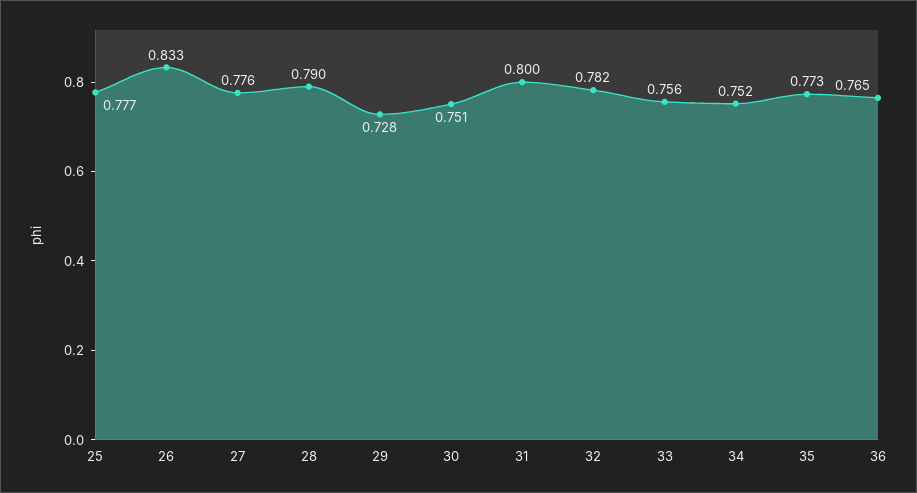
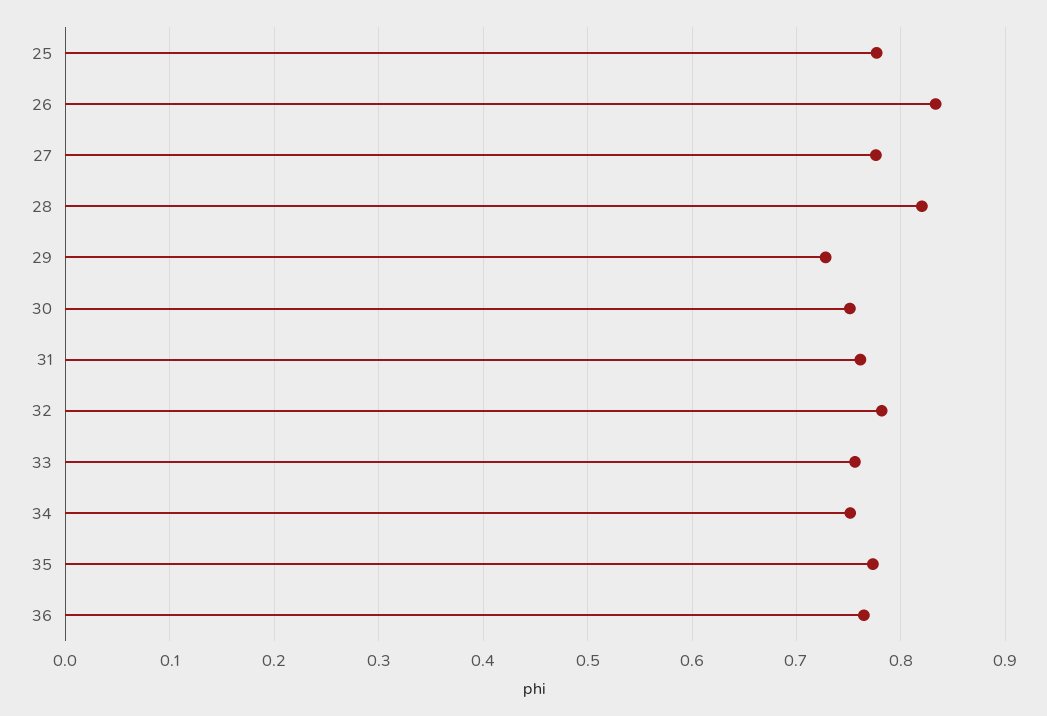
28: 0.79 -> 0.82
31: 0.8 -> 0.76

